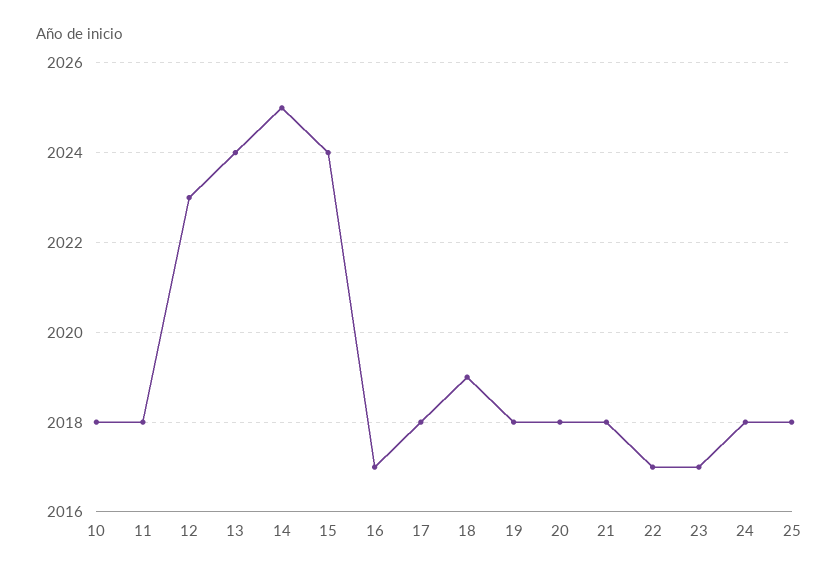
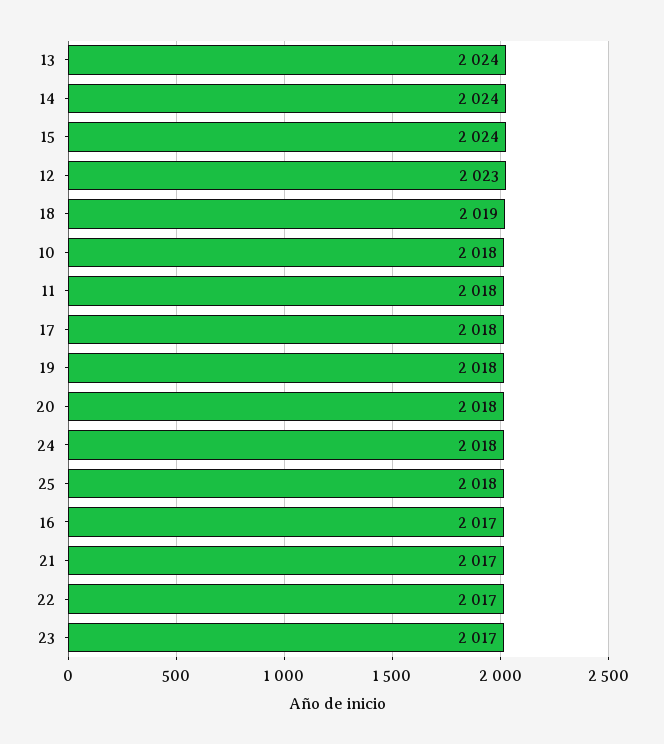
14: 2025 -> 2024
21: 2018 -> 2017

